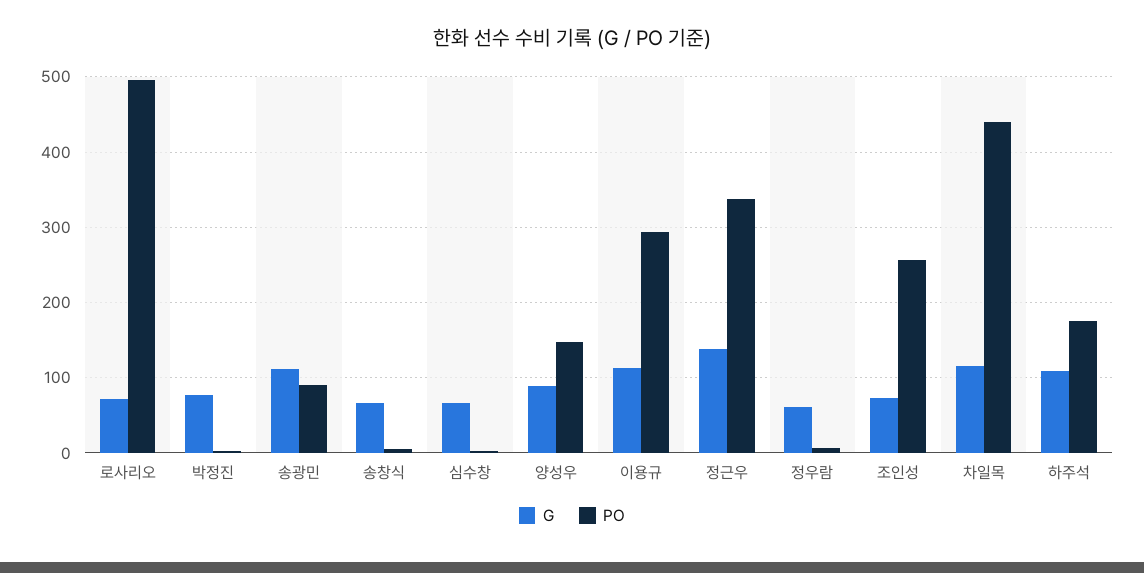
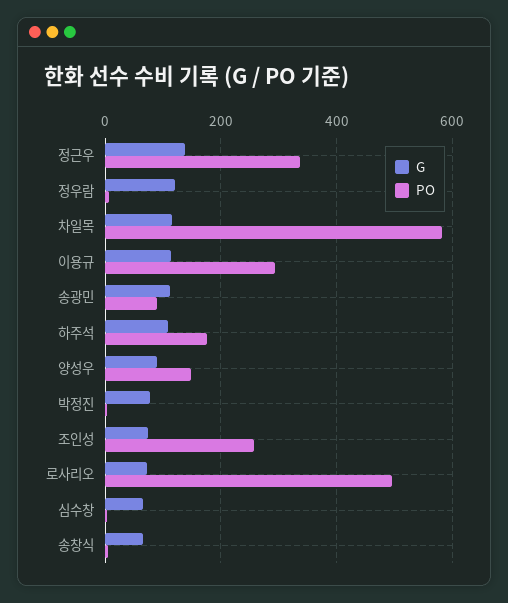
G, 정우람: 60 -> 120
PO, 차일목: 440 -> 580

